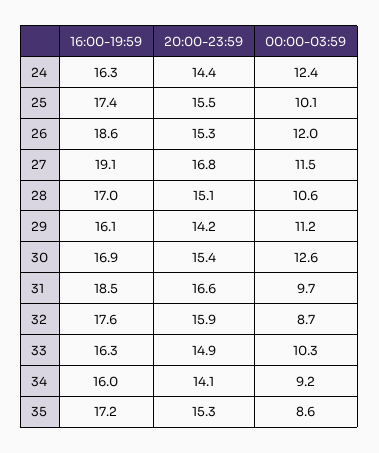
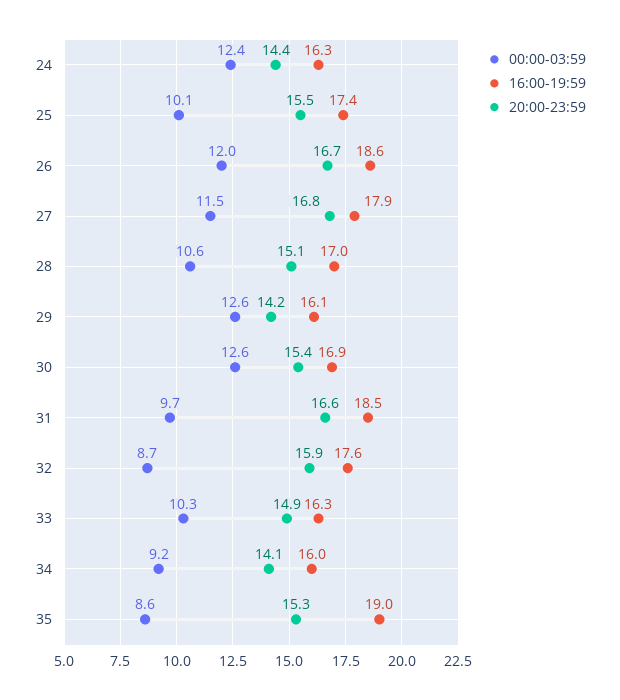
20:00-23:59, 26: 15.3 -> 16.7
16:00-19:59, 27: 19.1 -> 17.9
00:00-03:59, 29: 11.2 -> 12.6
16:00-19:59, 35: 17.2 -> 19

